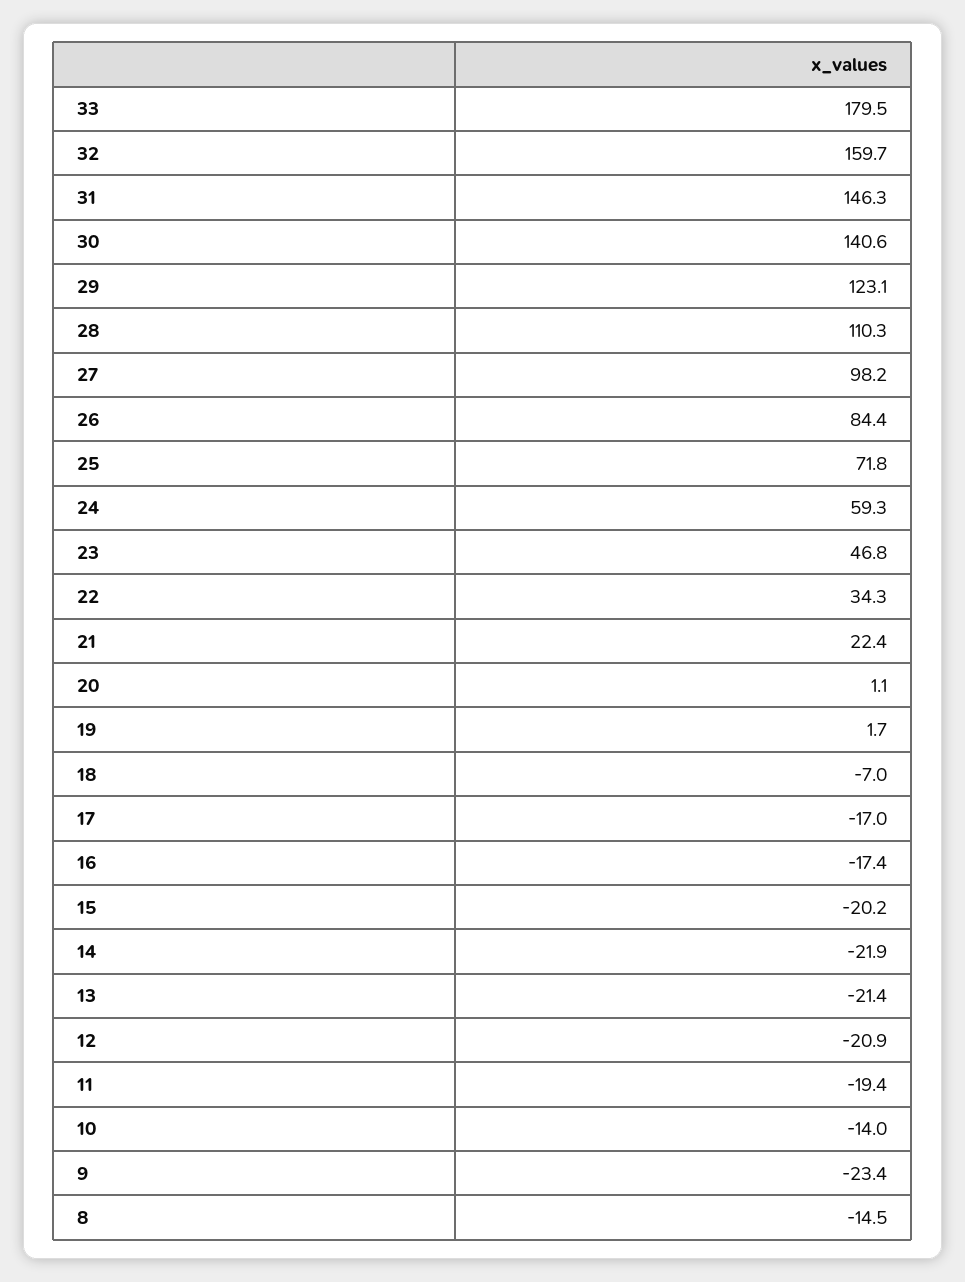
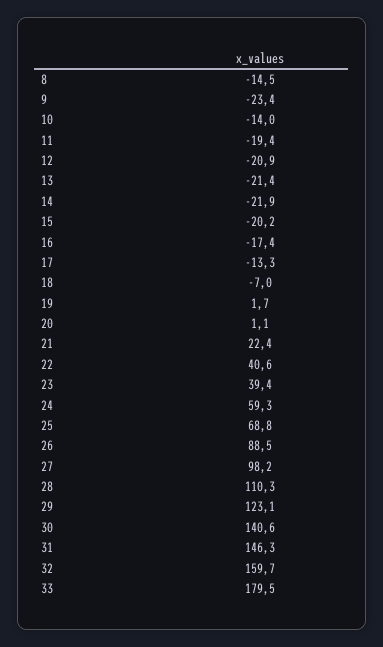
26: 84.4 -> 88.5
25: 71.8 -> 68.8
23: 46.8 -> 39.4
22: 34.3 -> 40.6
17: -17 -> -13.3

